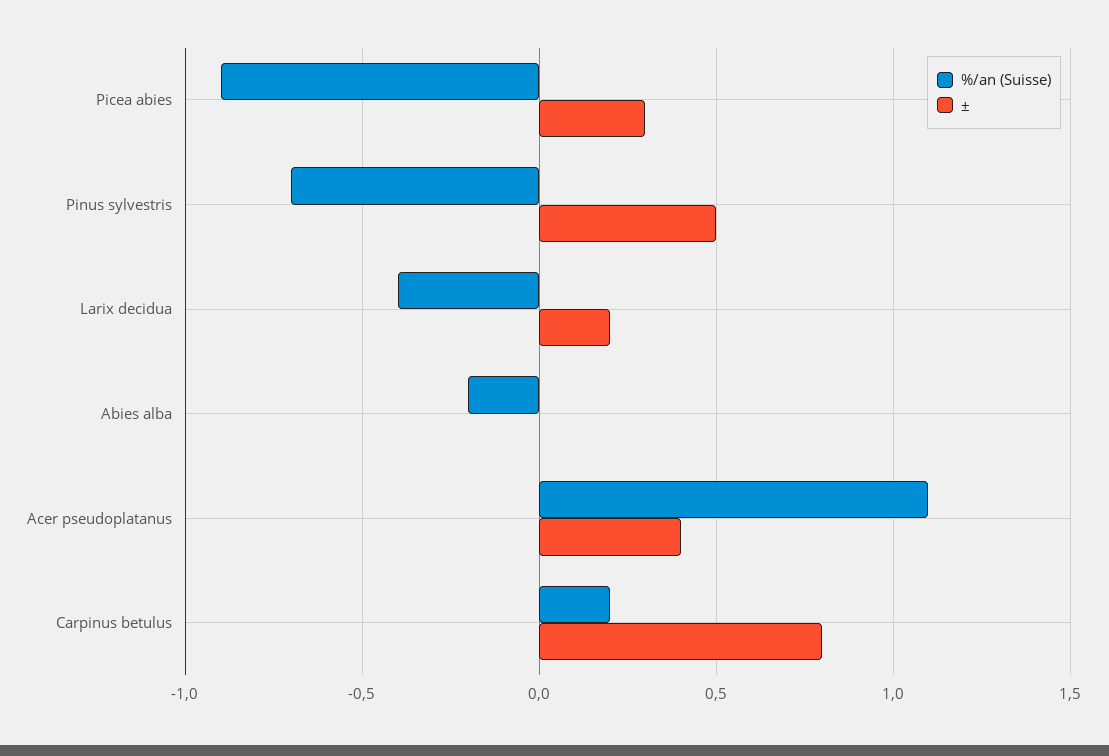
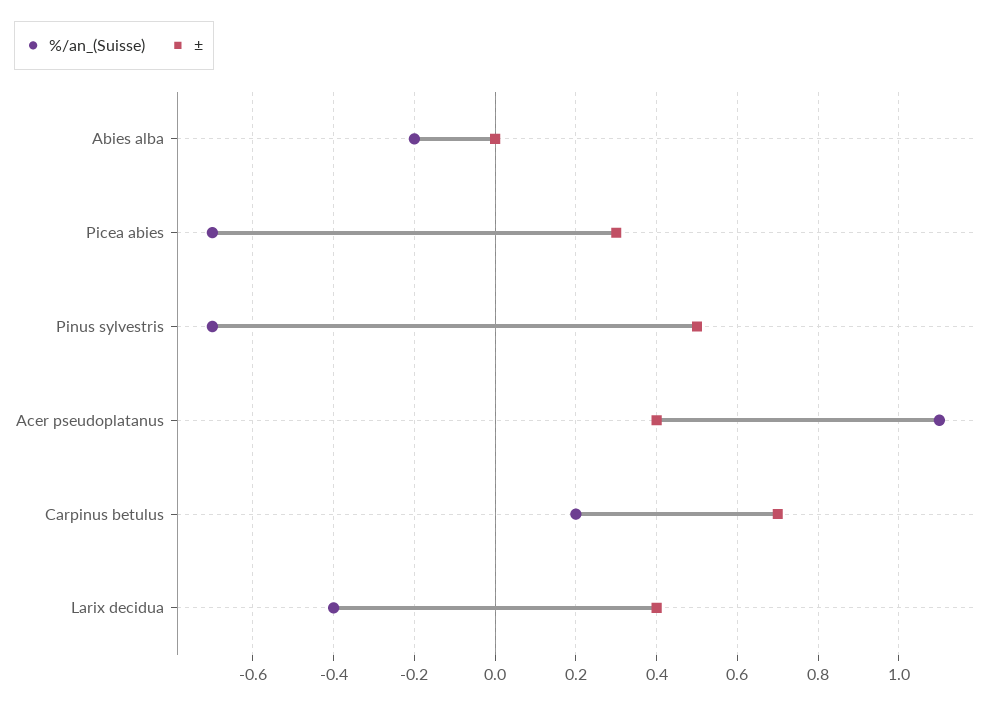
%/an (Suisse), Picea abies: -0.9 -> -0.7
±, Larix decidua: 0.2 -> 0.4
±, Carpinus betulus: 0.8 -> 0.7

